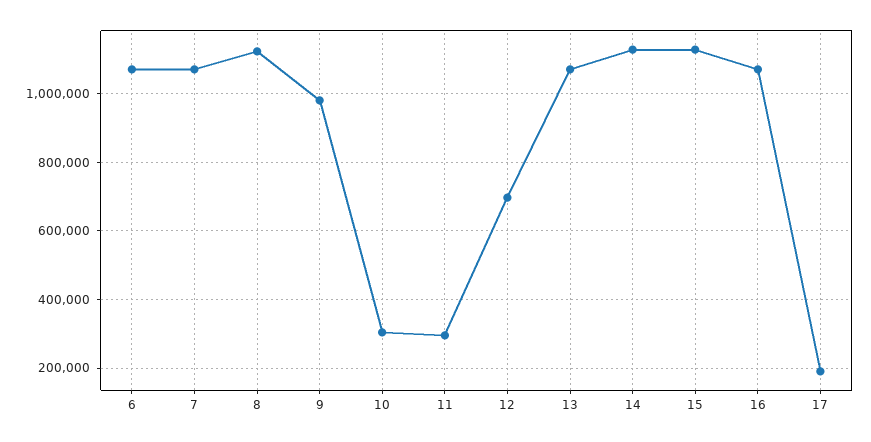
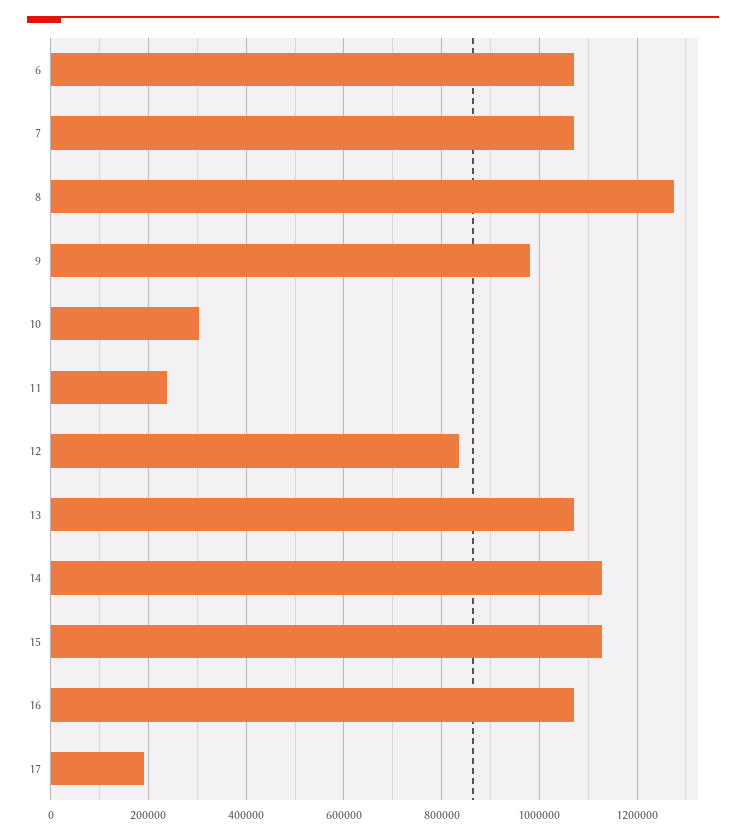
8: 1120000 -> 1280000
11: 300000 -> 240000
12: 700000 -> 840000

